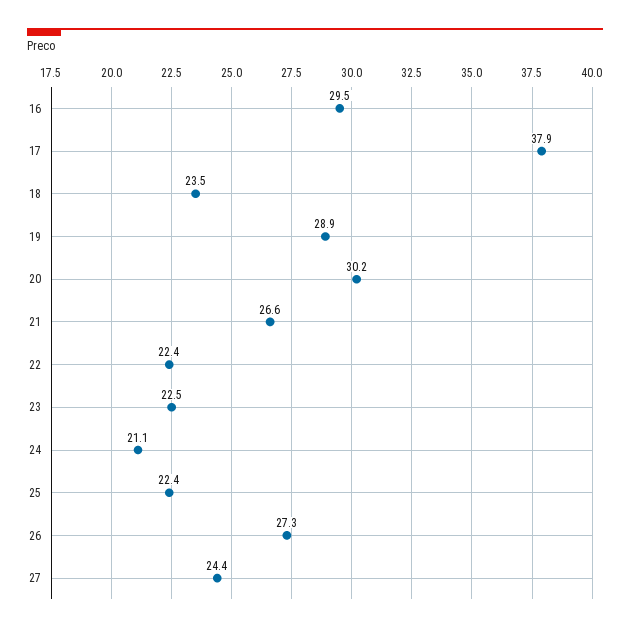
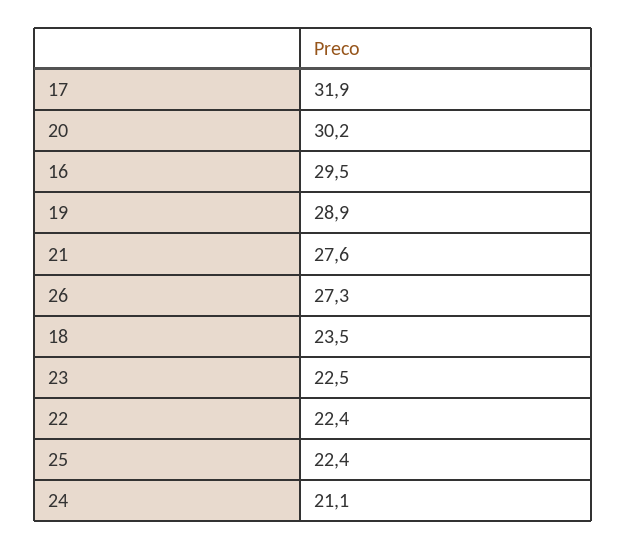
17: 37.9 -> 31.9
21: 26.6 -> 27.6
27: 24.4 -> none

